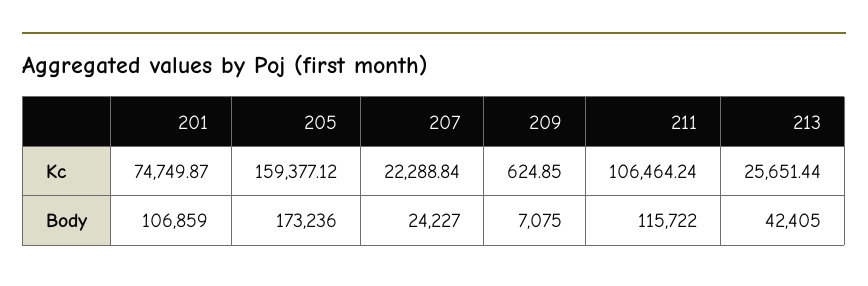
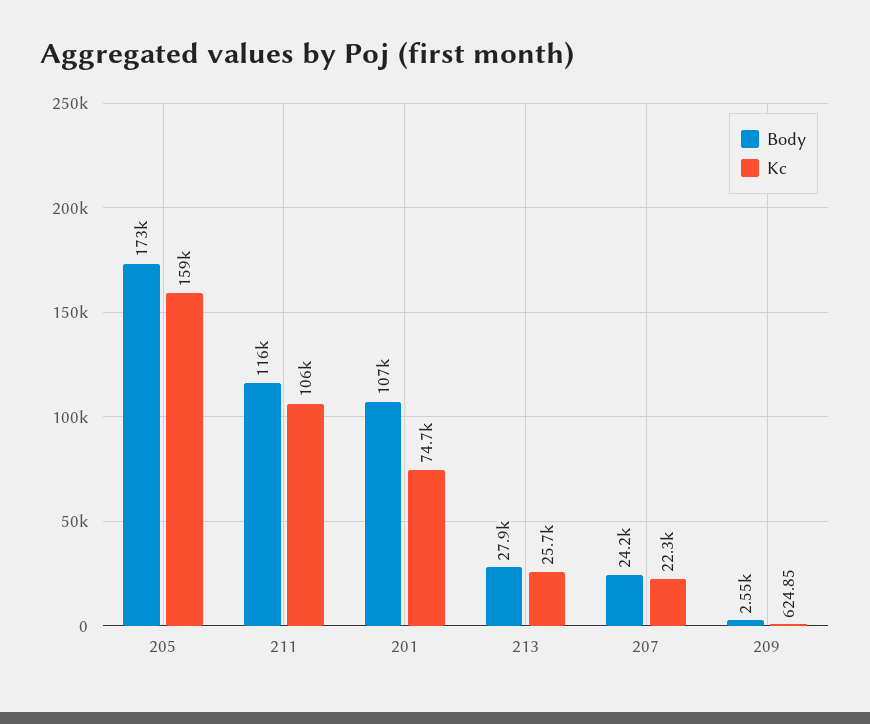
Body, 209: 7075 -> 2550
Body, 213: 42405 -> 27900

